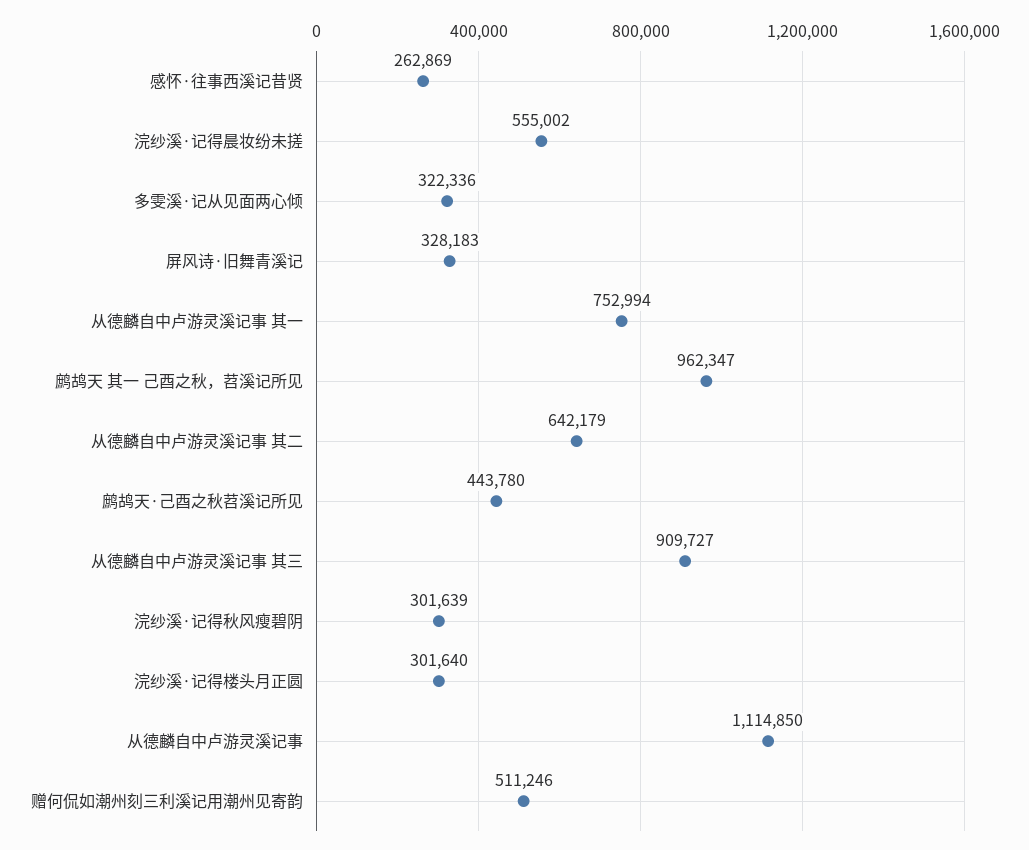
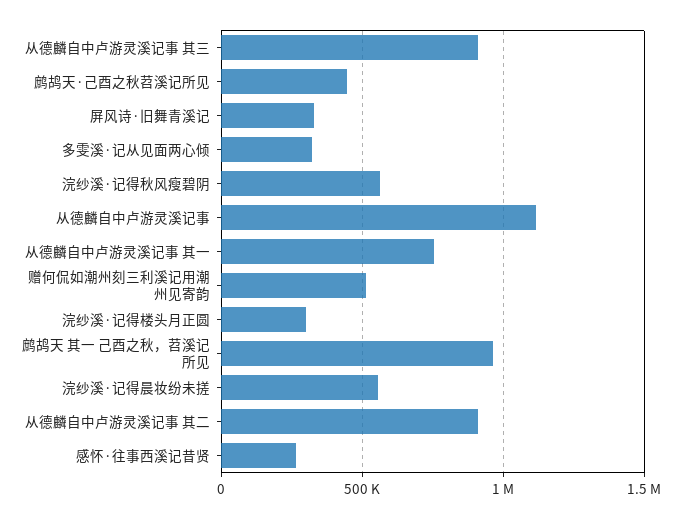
从德麟自中卢游灵溪记事 其二: 642179 -> 900000
浣纱溪·记得秋风瘦碧阴: 301639 -> 550000

